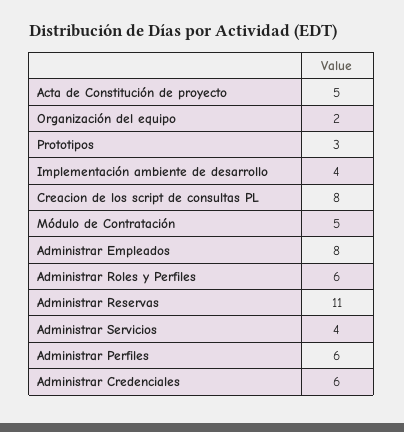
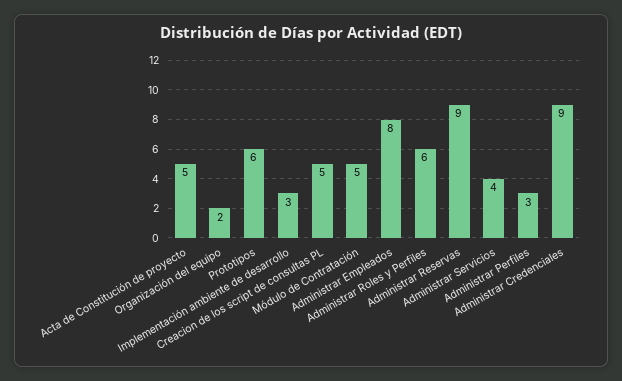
Prototipos: 3 -> 6
Implementación ambiente de desarrollo: 4 -> 3
Creacion de los script de consultas PL: 8 -> 5
Administrar Reservas: 11 -> 9
Administrar Perfiles: 6 -> 3
Administrar Credenciales: 6 -> 9

